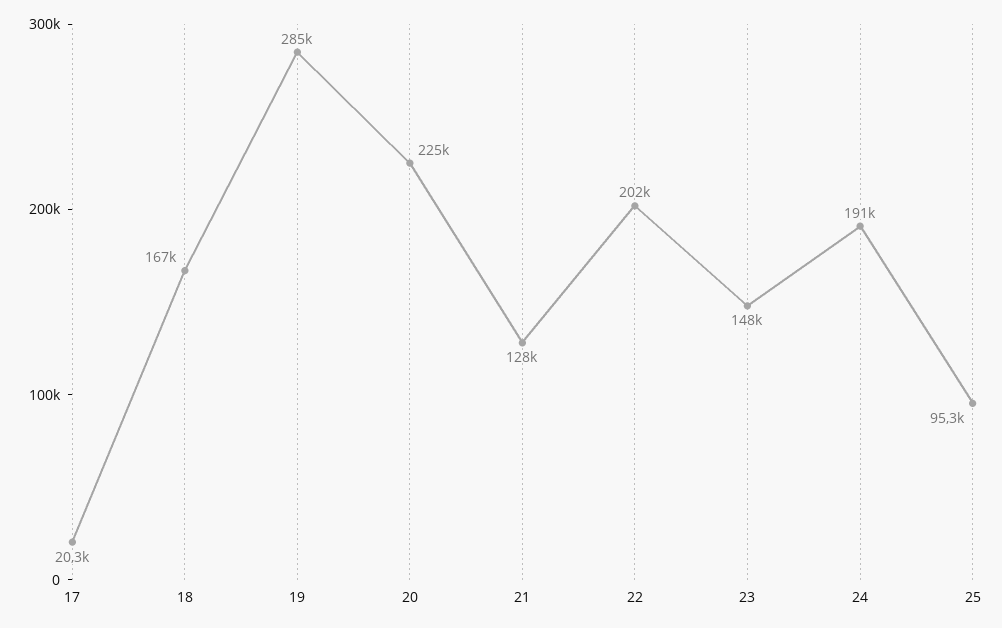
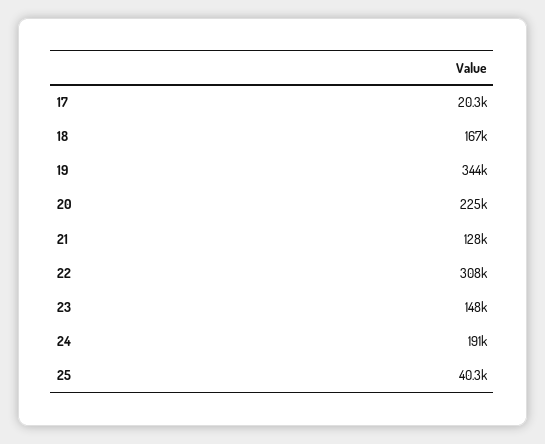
19: 285000 -> 344000
22: 202000 -> 308000
25: 95300 -> 40300

